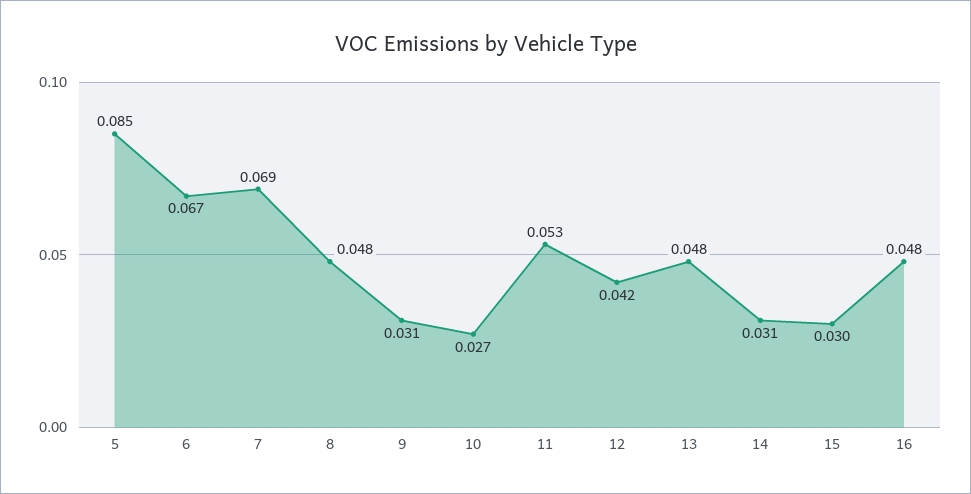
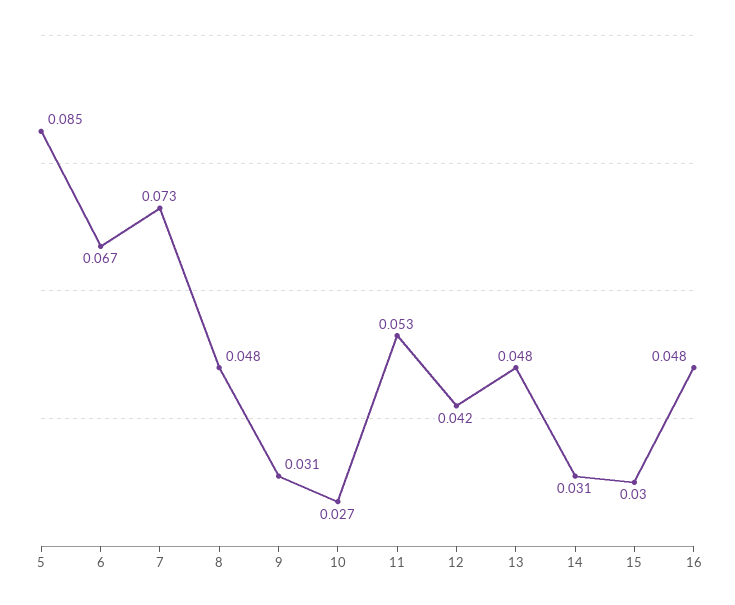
7: 0.069 -> 0.073

